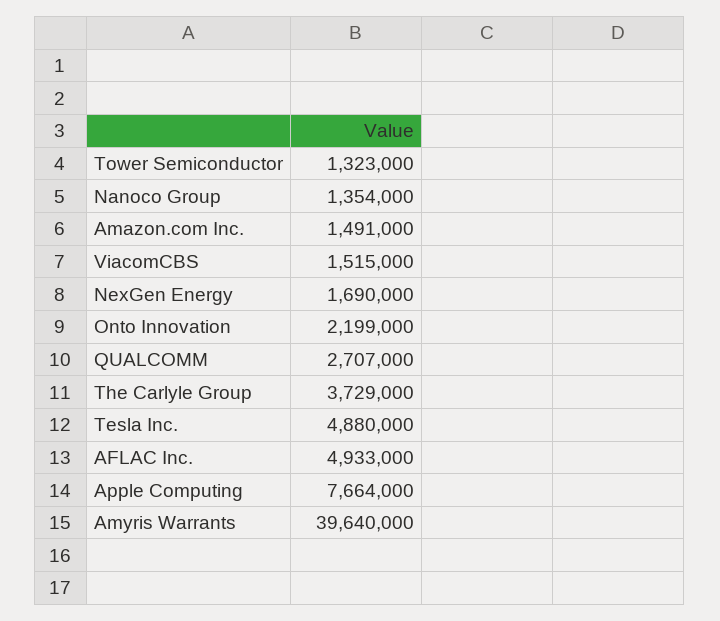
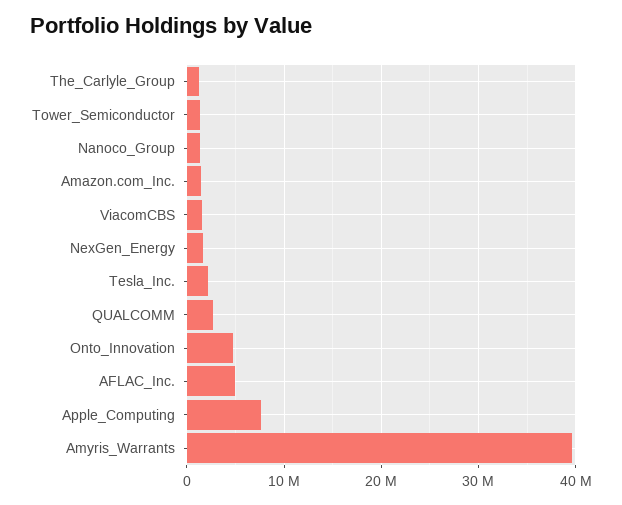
Onto Innovation: 2199000 -> 5000000
The Carlyle Group: 3729000 -> 1000000
Tesla Inc.: 4880000 -> 2000000

